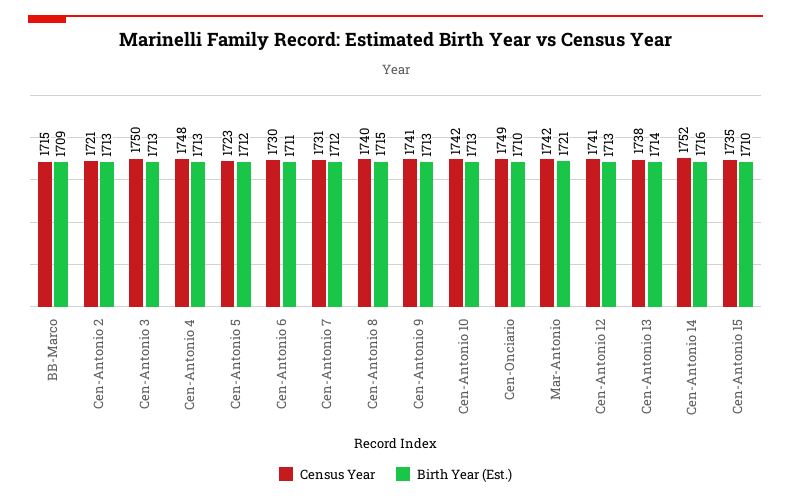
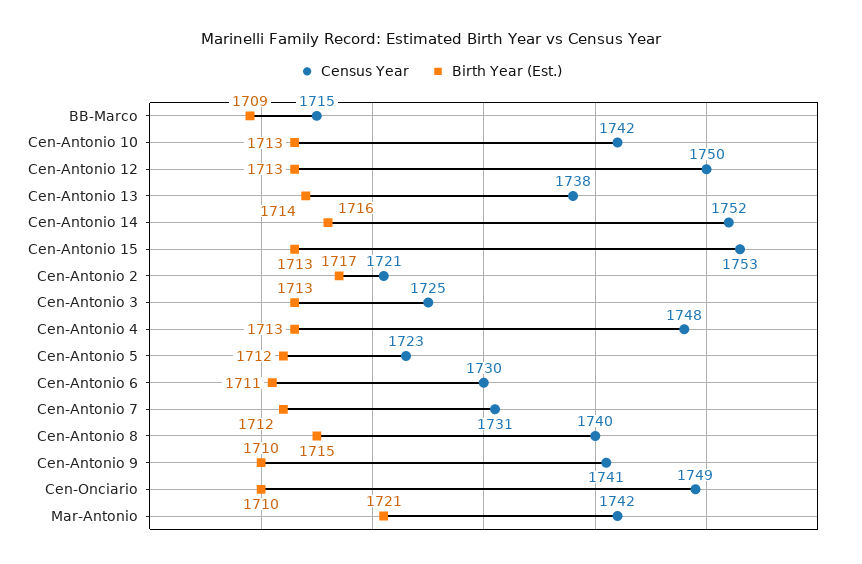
Birth Year (Est.), Cen-Antonio 2: 1713 -> 1717
Census Year, Cen-Antonio 3: 1750 -> 1725
Birth Year (Est.), Cen-Antonio 9: 1713 -> 1710
Census Year, Cen-Antonio 12: 1741 -> 1750
Census Year, Cen-Antonio 15: 1735 -> 1753
Birth Year (Est.), Cen-Antonio 15: 1710 -> 1713

